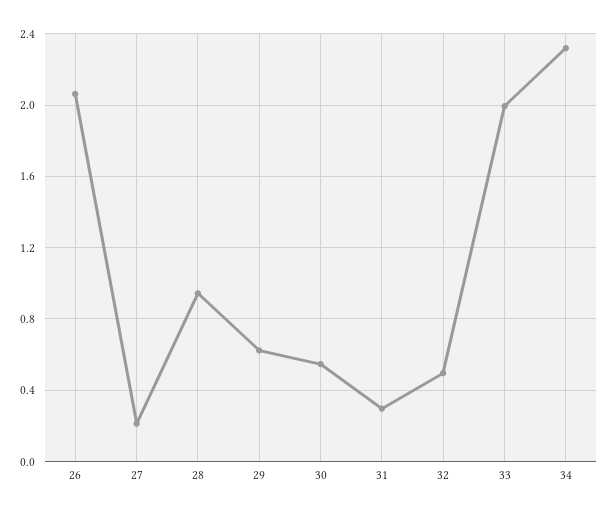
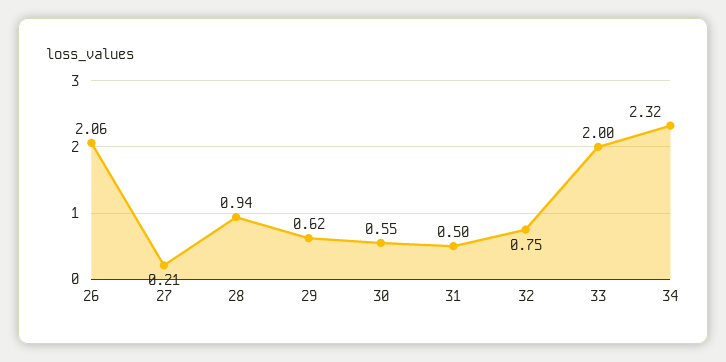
31: 0.3 -> 0.5
32: 0.5 -> 0.75

